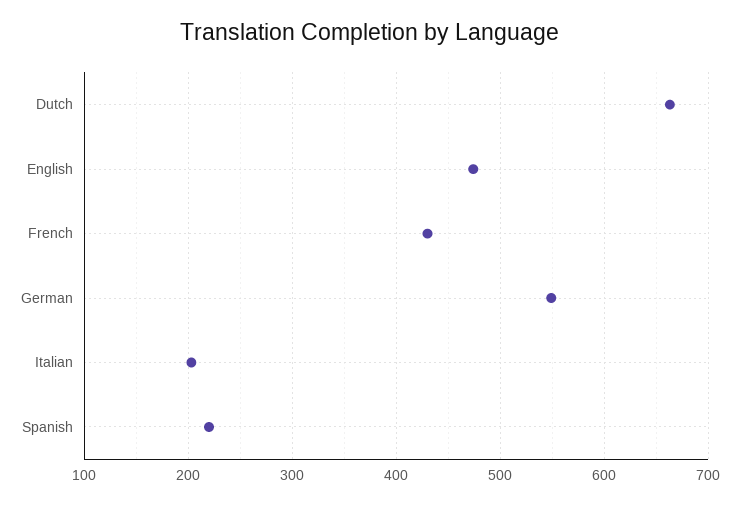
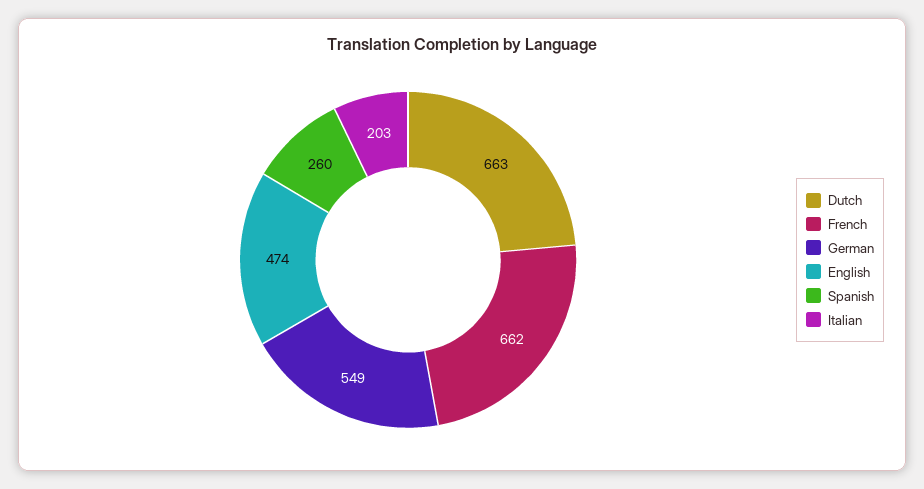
French: 430 -> 662
Spanish: 220 -> 260

